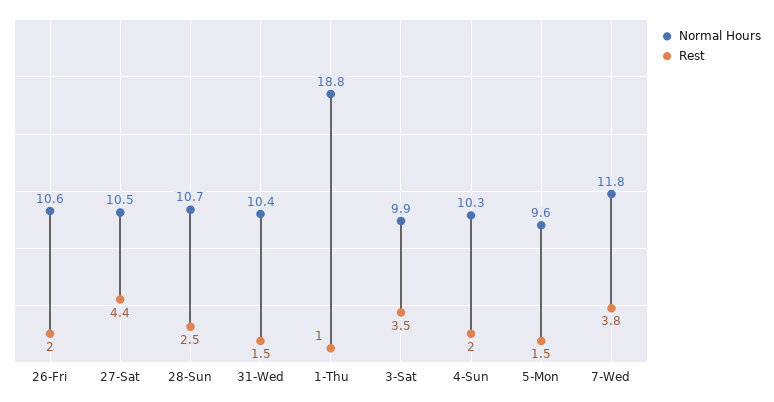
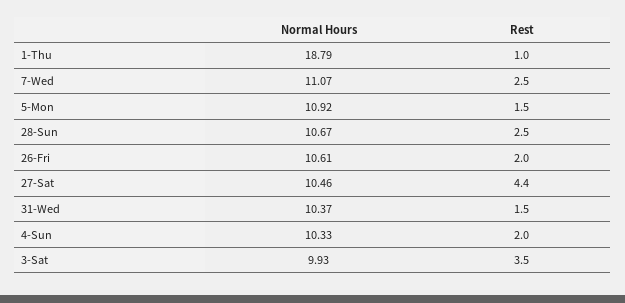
Normal Hours, 5-Mon: 9.6 -> 10.92
Normal Hours, 7-Wed: 11.8 -> 11.07
Rest, 7-Wed: 3.8 -> 2.5

